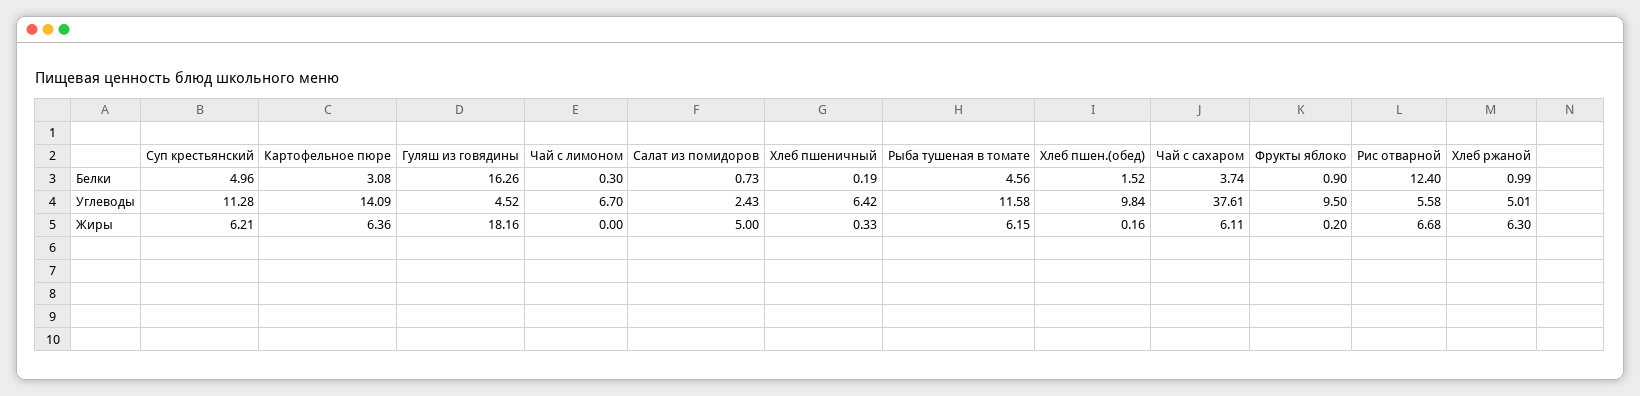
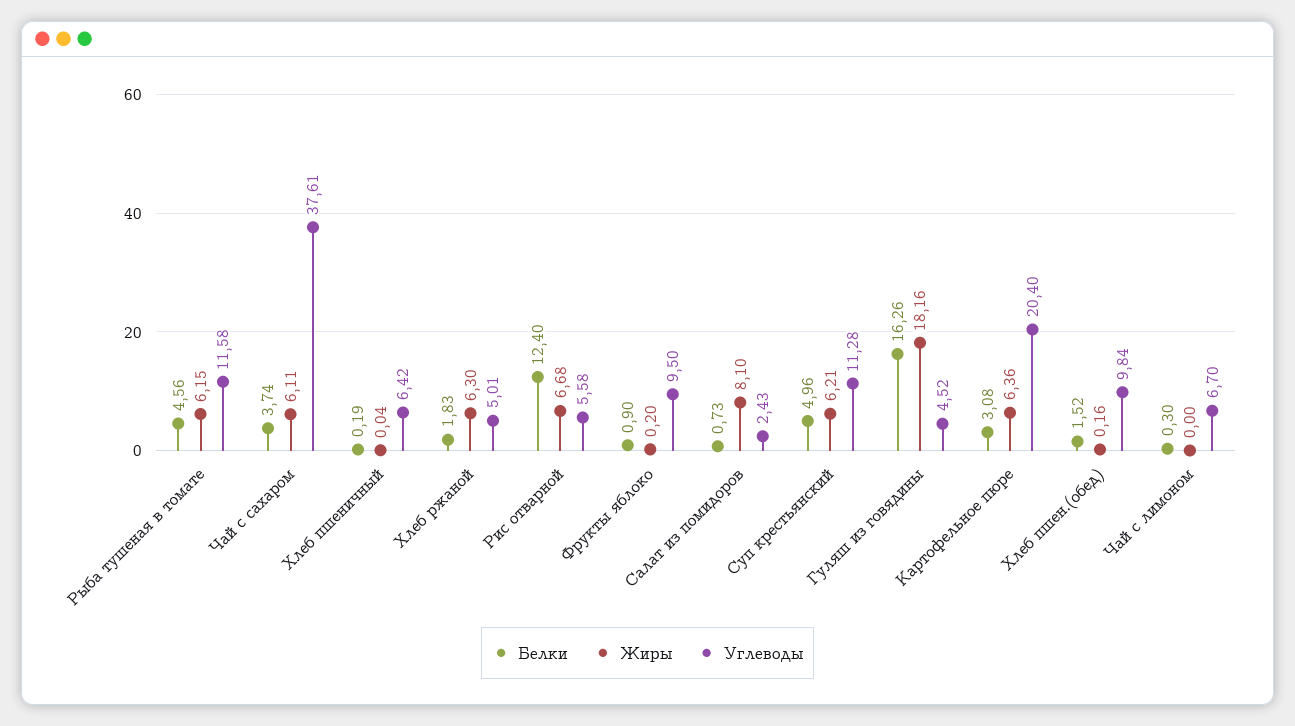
Белки, Хлеб ржаной: 0.99 -> 1.83
Углеводы, Картофельное пюре: 14.09 -> 20.4
Жиры, Салат из помидоров: 5 -> 8.1
Жиры, Хлеб пшеничный: 0.33 -> 0.04

